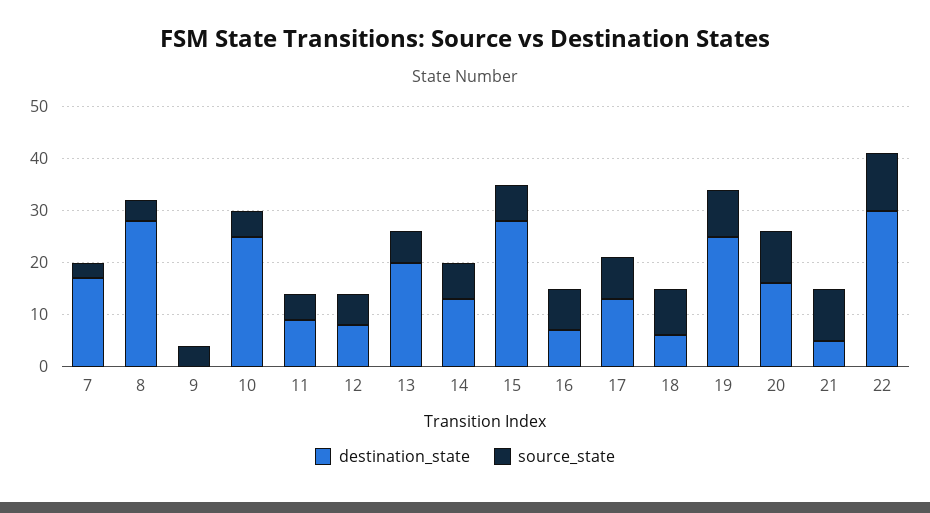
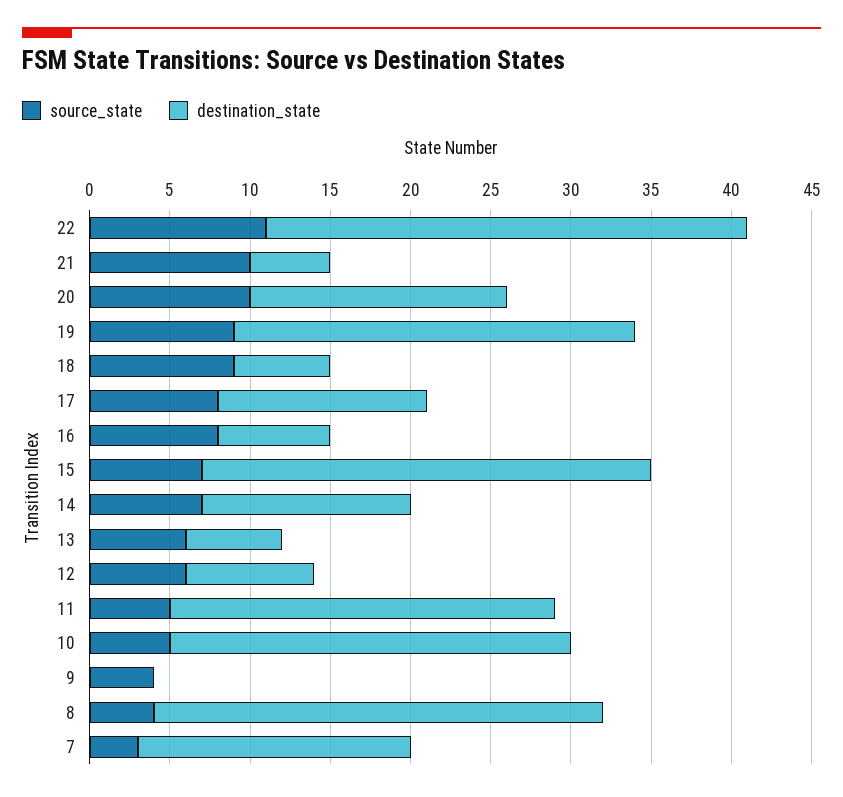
destination_state, 11: 10 -> 24
destination_state, 13: 20 -> 6

